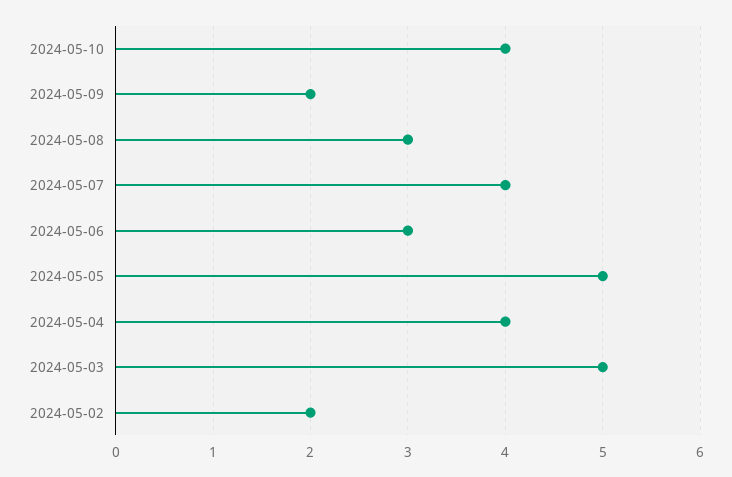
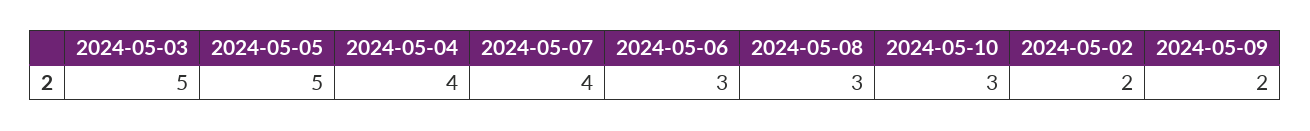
2024-05-10: 4 -> 3

